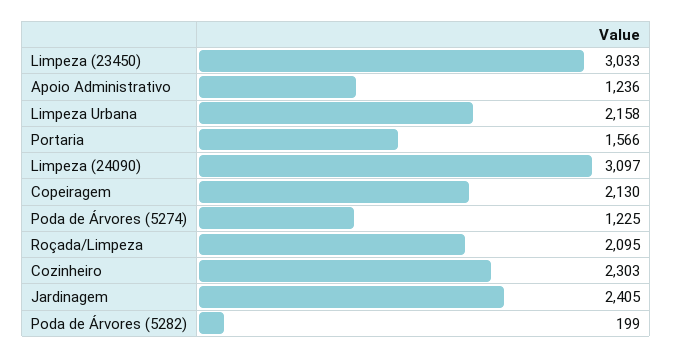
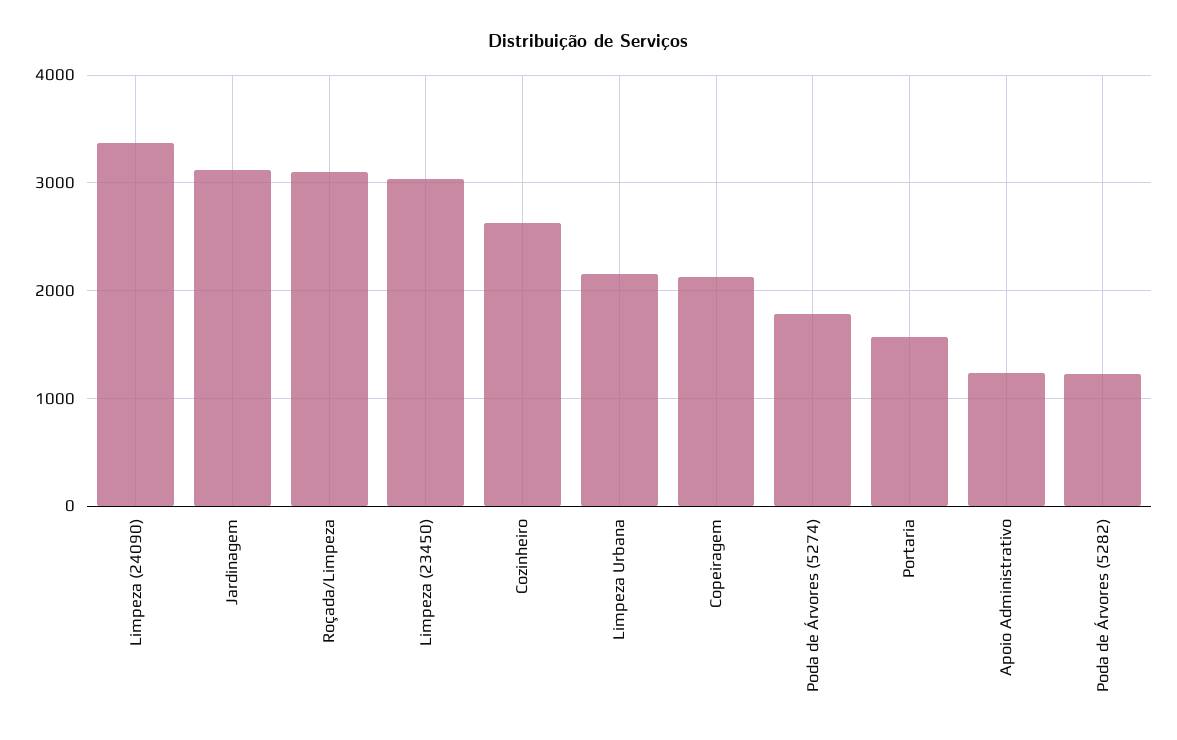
Limpeza (24090): 3097 -> 3400
Poda de Árvores (5274): 1225 -> 1800
Roçada/Limpeza: 2095 -> 3100
Cozinheiro: 2303 -> 2600
Jardinagem: 2405 -> 3100
Poda de Árvores (5282): 199 -> 1200

